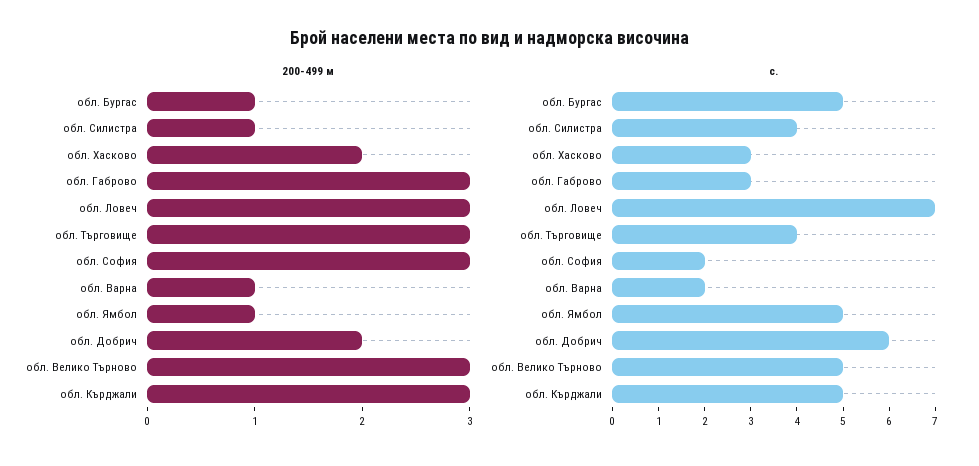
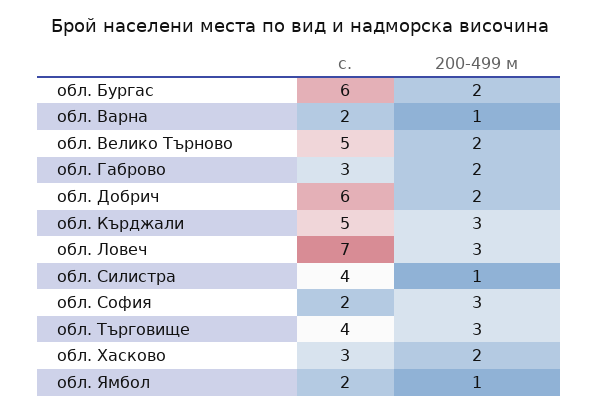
200-499 м, обл. Бургас: 1 -> 2
200-499 м, обл. Габрово: 3 -> 2
200-499 м, обл. Велико Търново: 3 -> 2
с., обл. Бургас: 5 -> 6
с., обл. Ямбол: 5 -> 2

